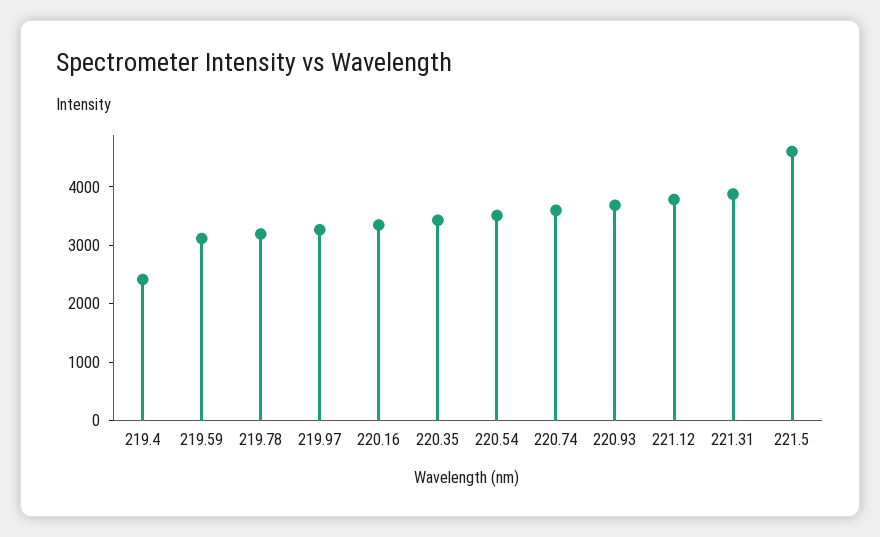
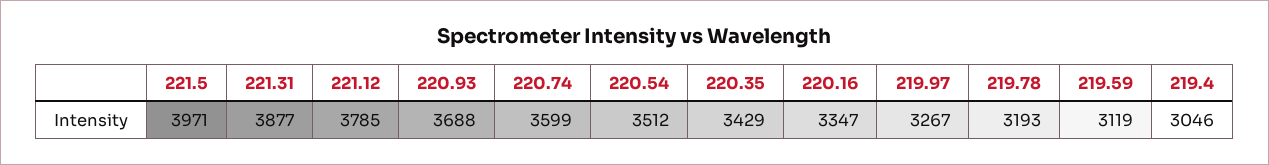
219.4: 2400 -> 3046
221.5: 4600 -> 3971

